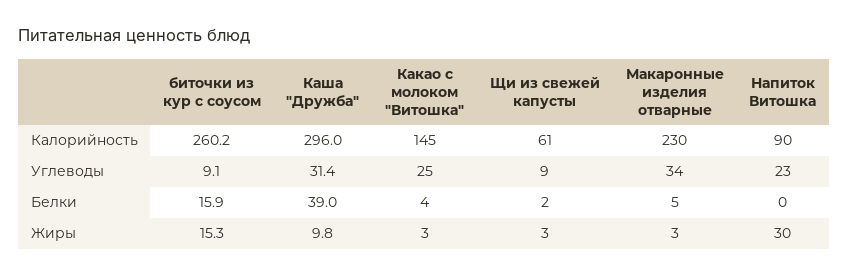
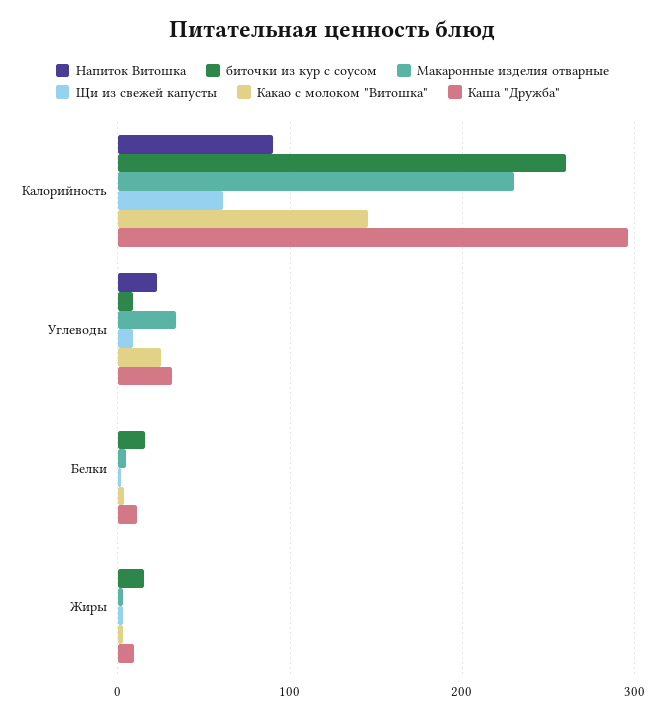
Каша "Дружба", Белки: 39 -> 10
Напиток Витошка, Жиры: 30 -> 0

